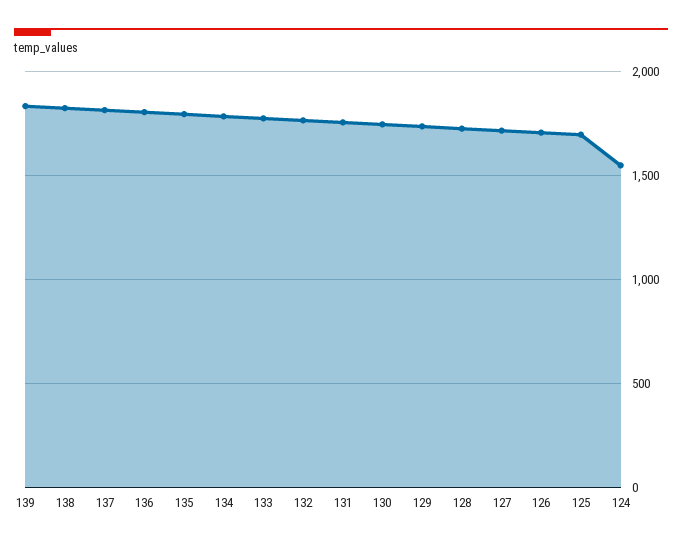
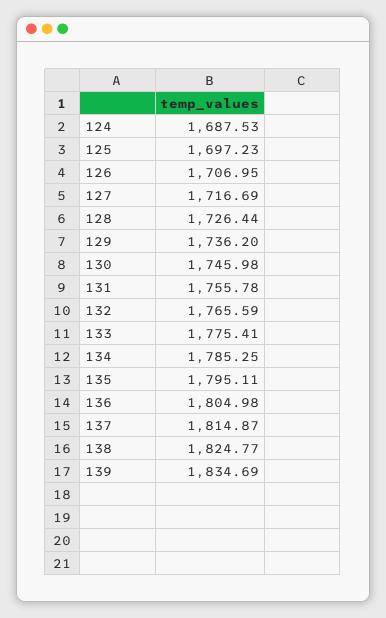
124: 1550 -> 1687.53

